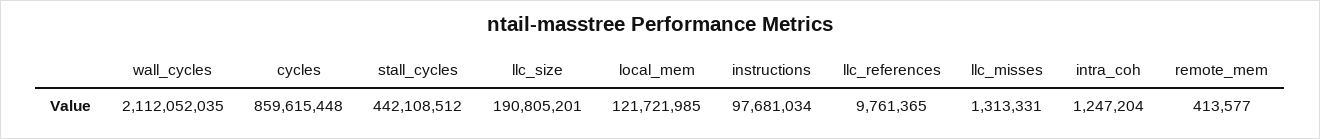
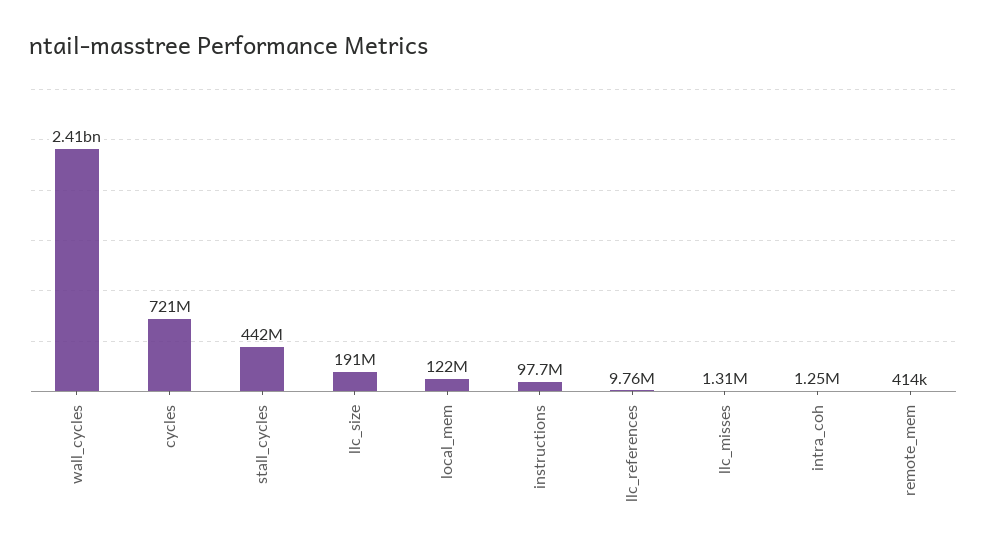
wall_cycles: 2112052035 -> 2410000000
cycles: 859615448 -> 721000000

